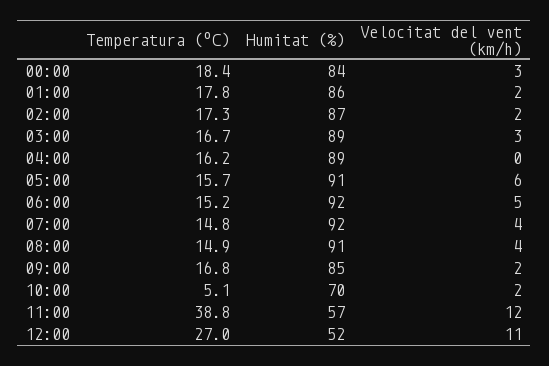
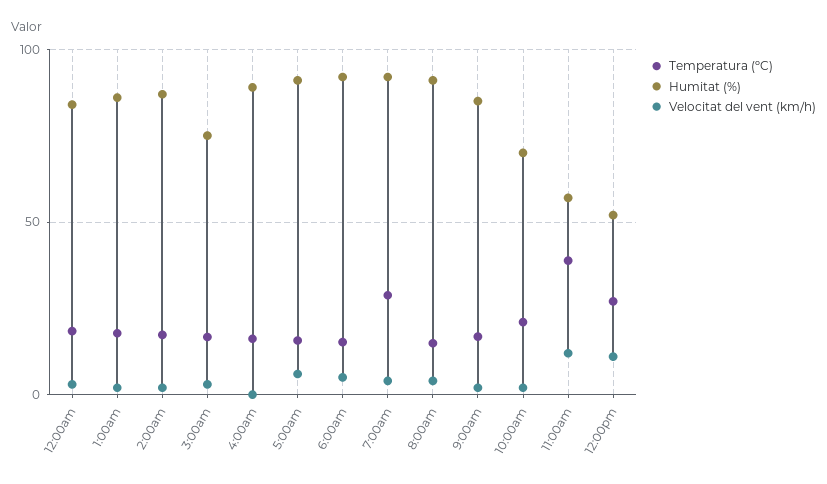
Humitat (%), 03:00: 89 -> 75
Temperatura (ºC), 07:00: 14.8 -> 30
Temperatura (ºC), 10:00: 5.1 -> 20

